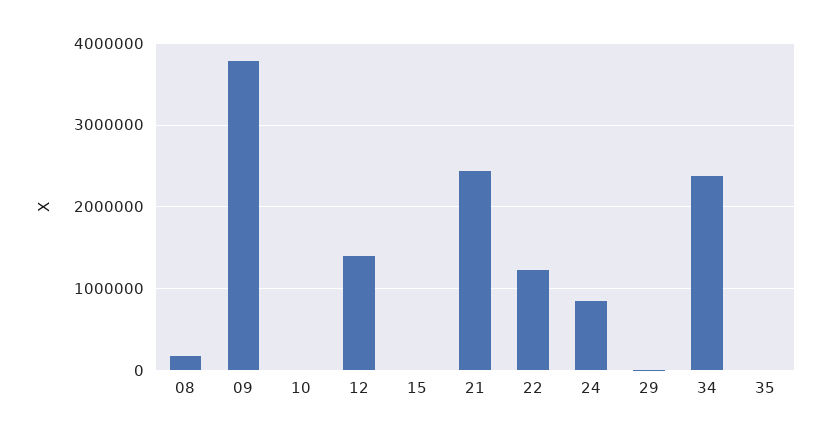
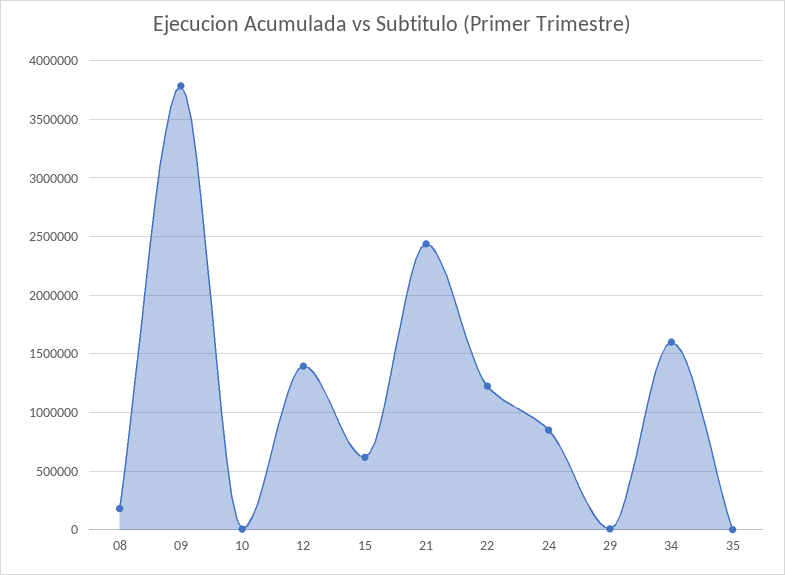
15: 0 -> 600000
34: 2400000 -> 1600000

